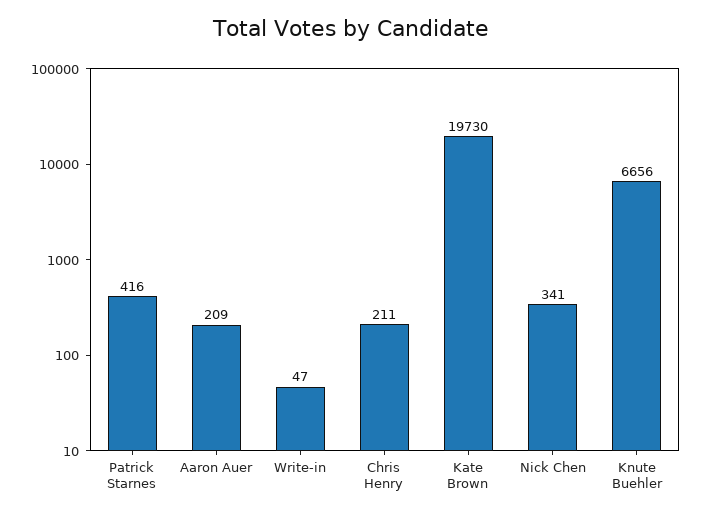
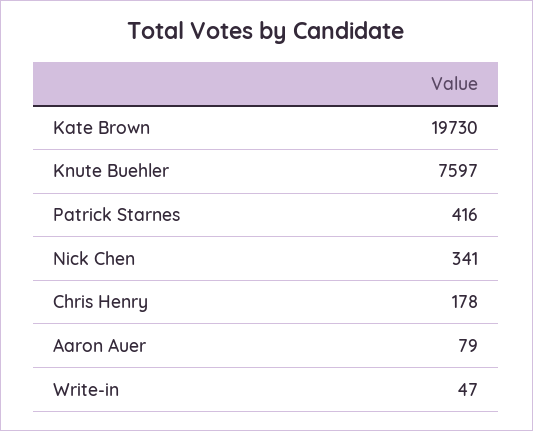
Aaron Auer: 209 -> 79
Chris Henry: 211 -> 178
Knute Buehler: 6656 -> 7597

